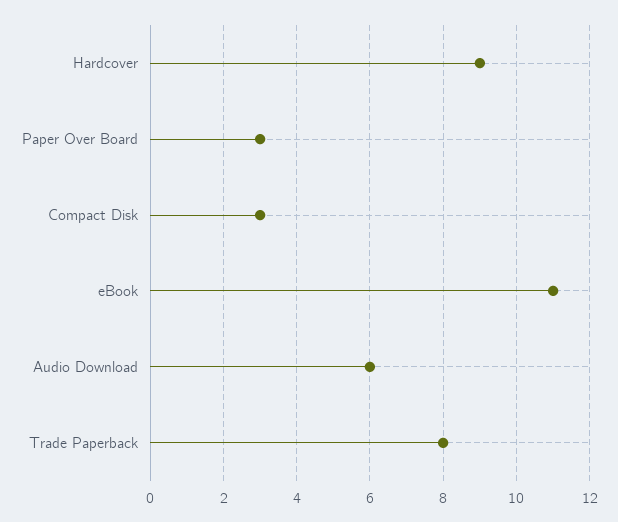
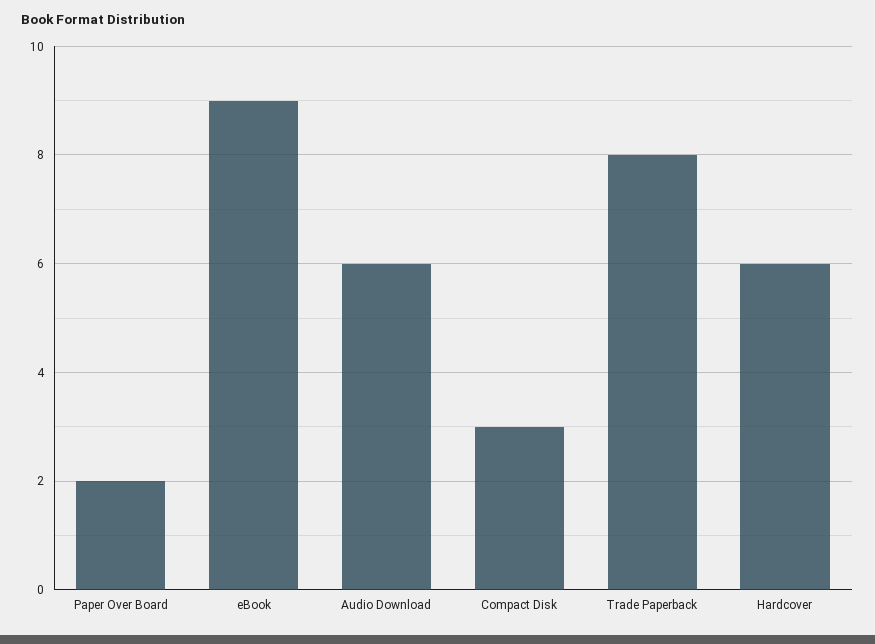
Hardcover: 9 -> 6
Paper Over Board: 3 -> 2
eBook: 11 -> 9

